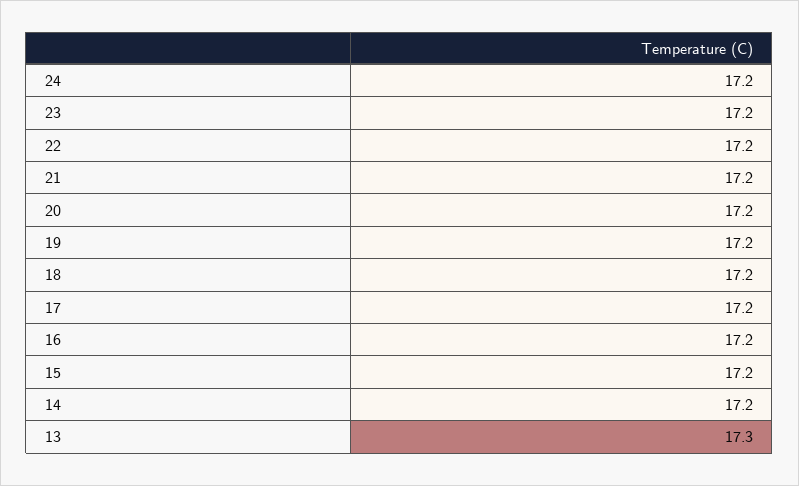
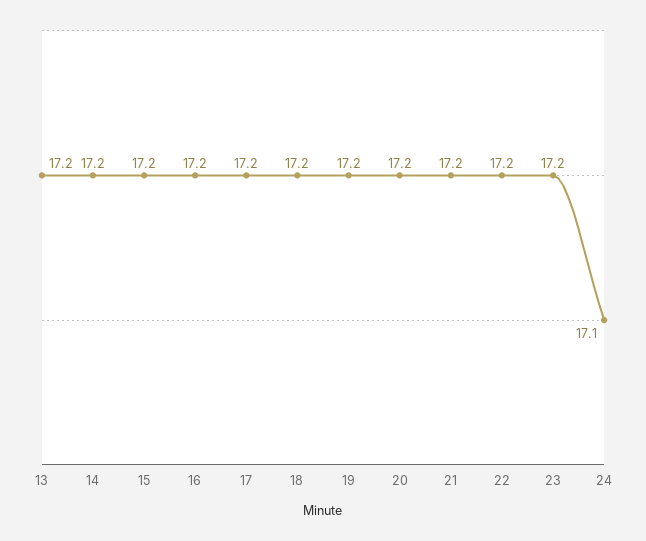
24: 17.2 -> 17.1
13: 17.3 -> 17.2

